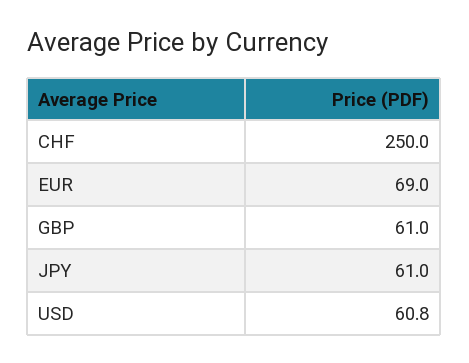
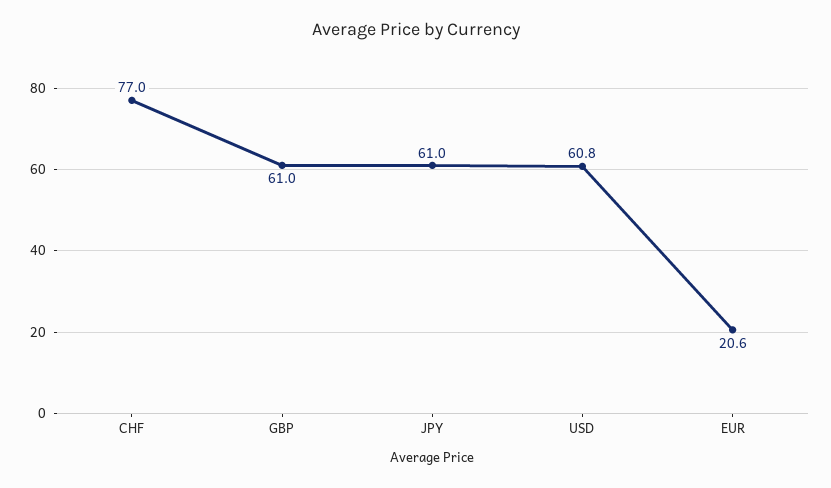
CHF: 250 -> 77
EUR: 69 -> 20.6

